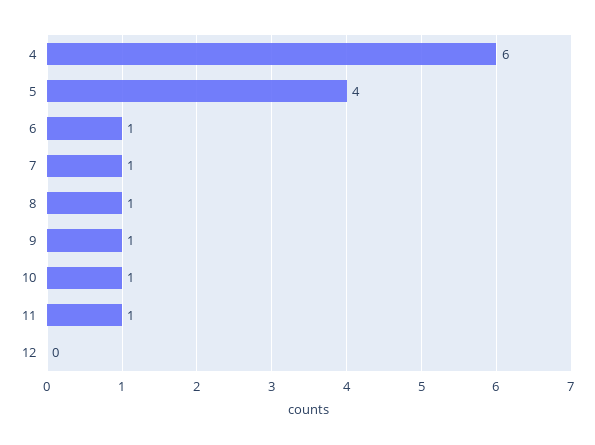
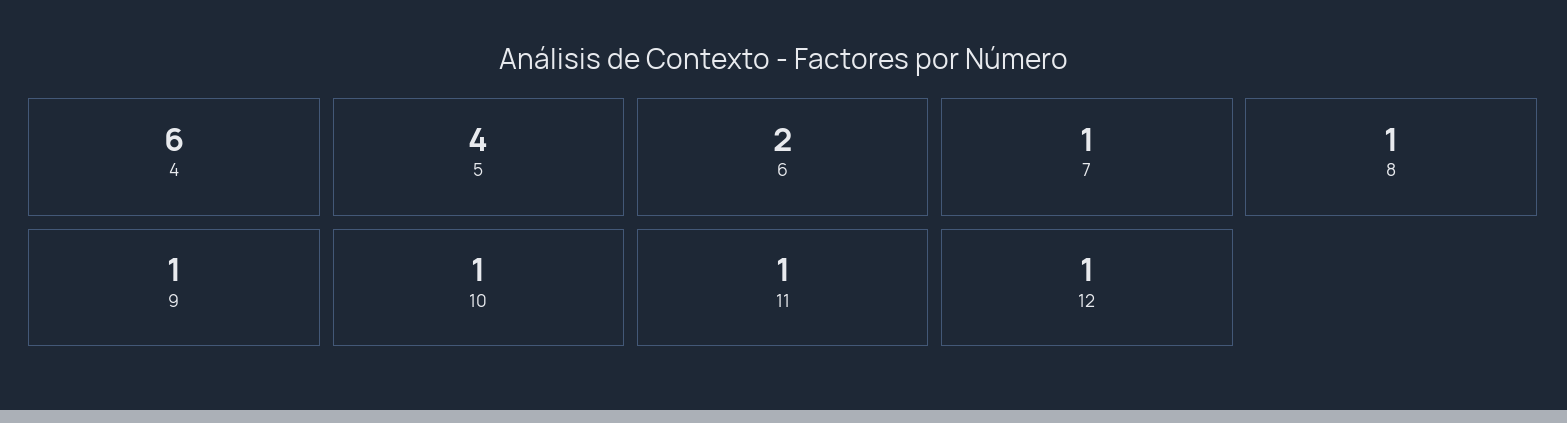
6: 1 -> 2
12: 0 -> 1

